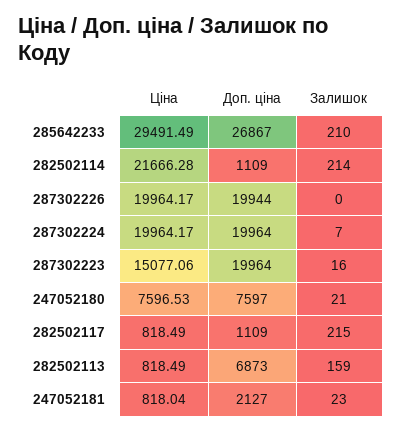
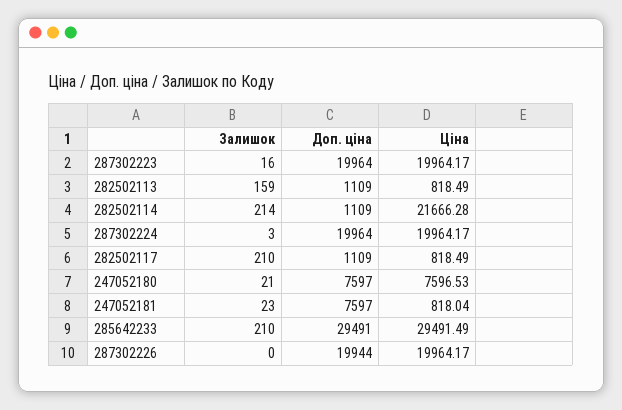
Доп. ціна, 285642233: 26867 -> 29491
Залишок, 287302224: 7 -> 3
Ціна, 287302223: 15077.06 -> 19964.17
Залишок, 282502117: 215 -> 210
Доп. ціна, 282502113: 6873 -> 1109
Доп. ціна, 247052181: 2127 -> 7597

